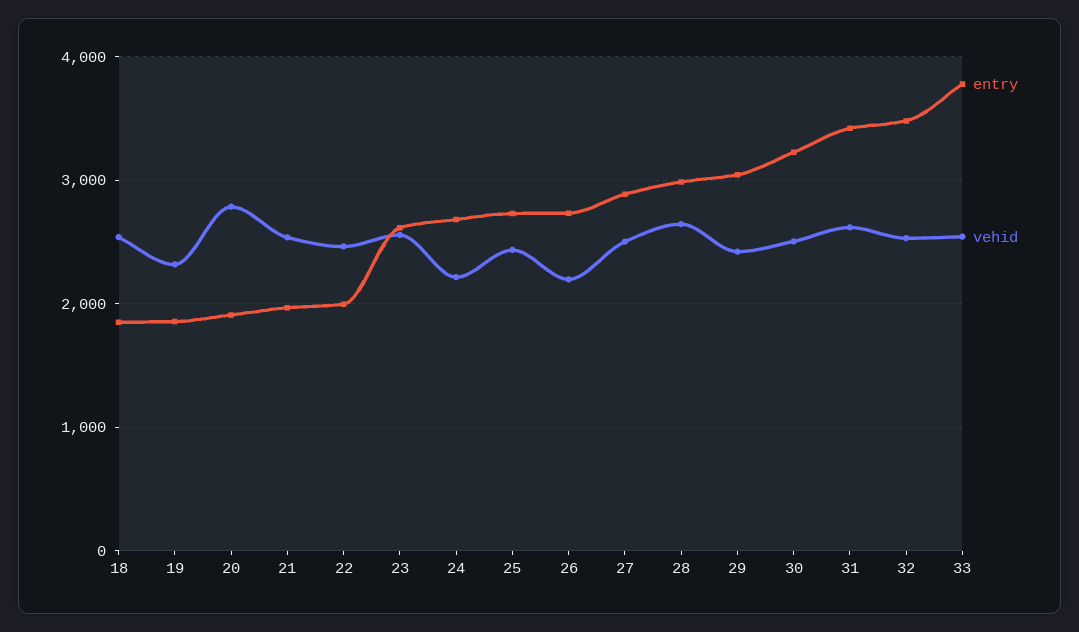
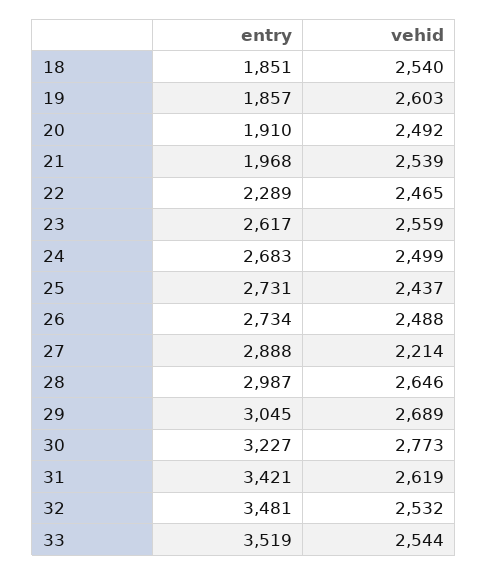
vehid, 19: 2300 -> 2603
vehid, 20: 2800 -> 2492
entry, 22: 2000 -> 2289
vehid, 24: 2200 -> 2499
vehid, 26: 2200 -> 2488
vehid, 27: 2500 -> 2214
vehid, 29: 2400 -> 2689
vehid, 30: 2500 -> 2773
entry, 33: 3800 -> 3519

